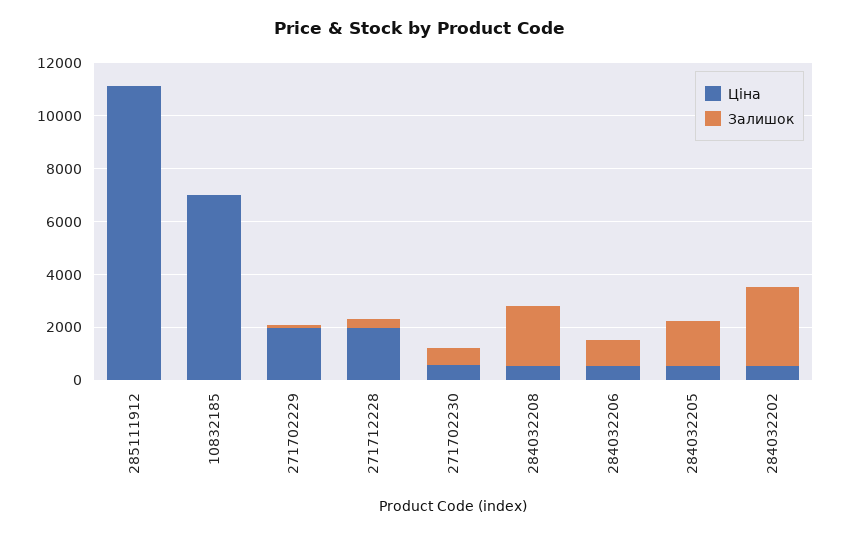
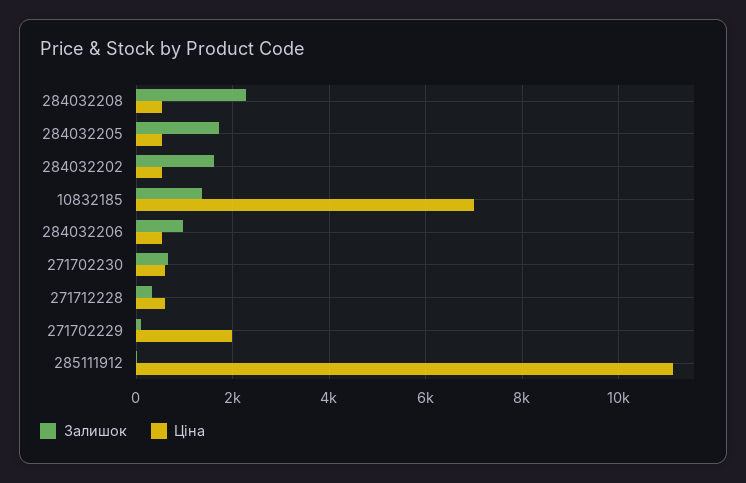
Залишок, 10832185: 0 -> 1400
Ціна, 271712228: 2000 -> 600
Залишок, 284032202: 3000 -> 1600

